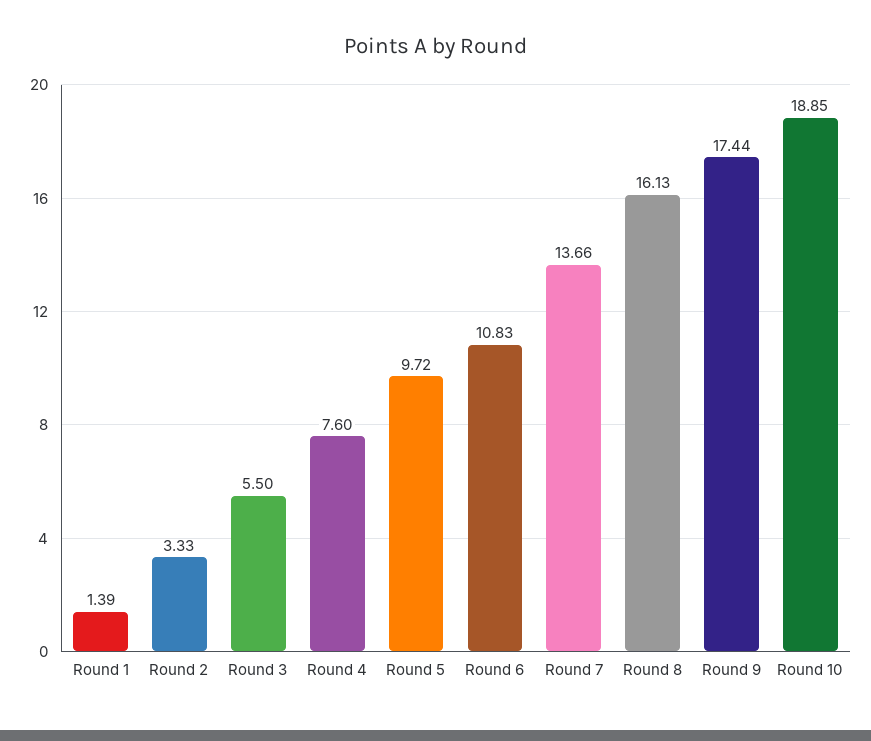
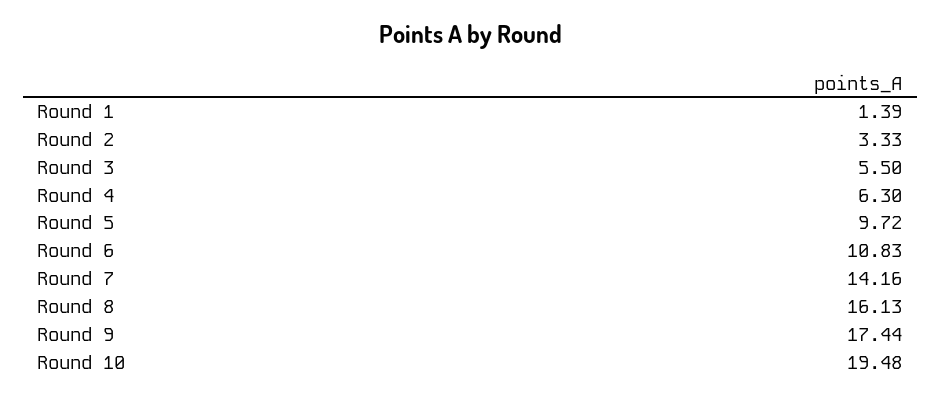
Round 4: 7.6 -> 6.3
Round 7: 13.66 -> 14.16
Round 10: 18.85 -> 19.48

